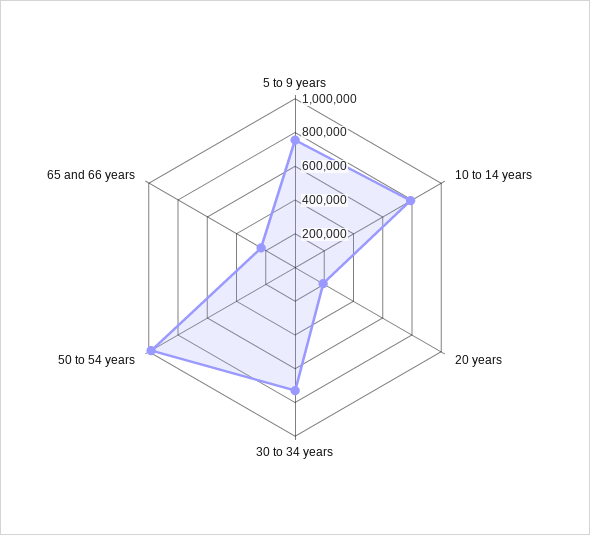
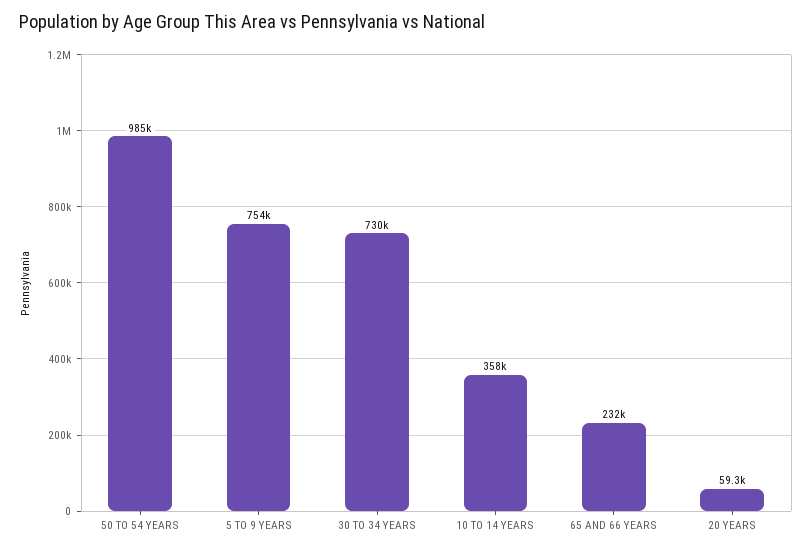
10 to 14 years: 800000 -> 358000
20 years: 200000 -> 59300

